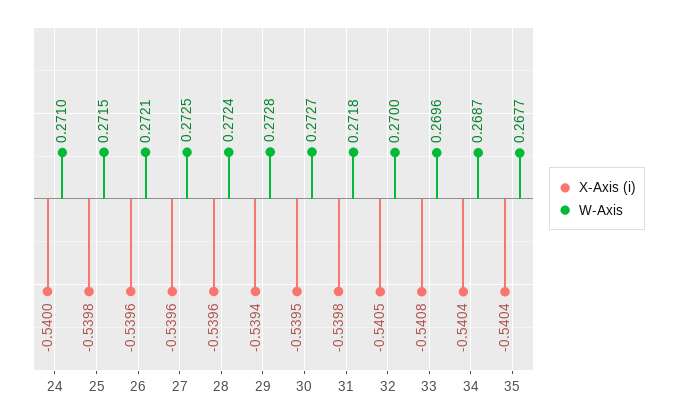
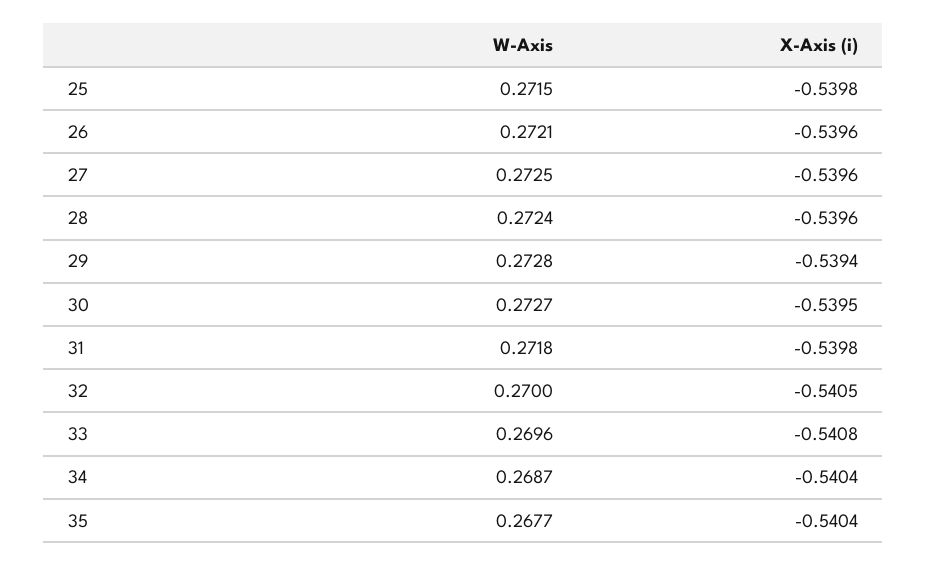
X-Axis (i), 24: -0.54 -> none
W-Axis, 24: 0.271 -> none

